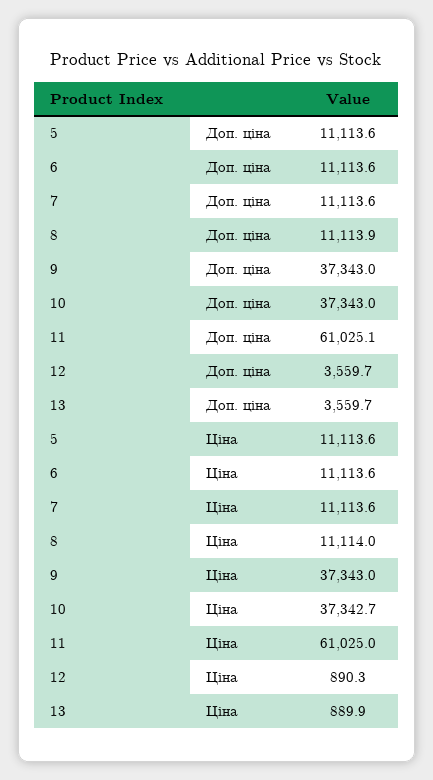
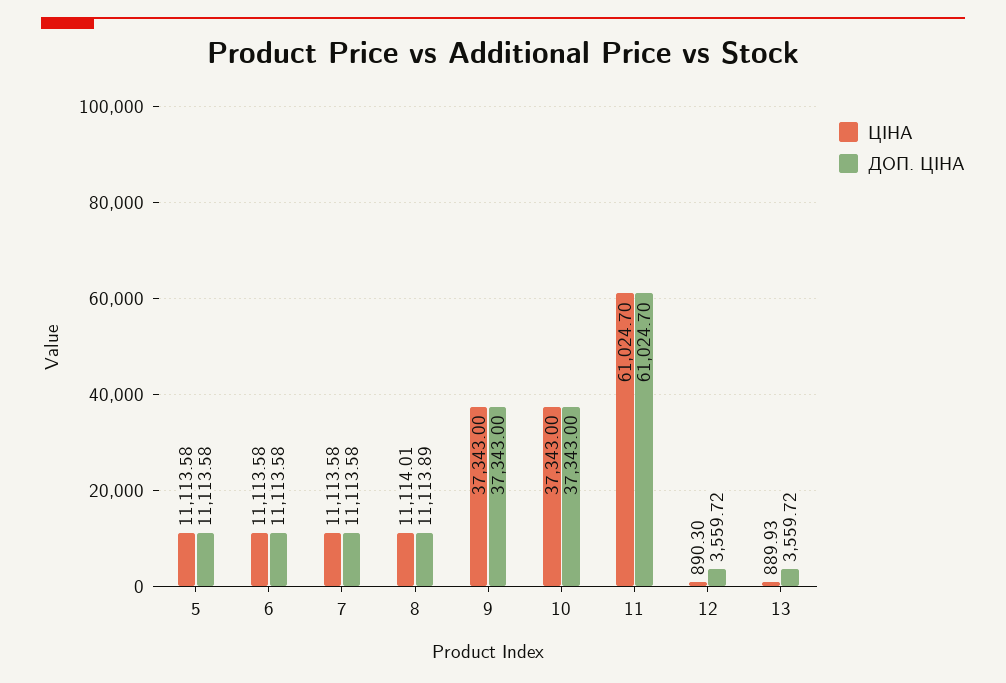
Доп. ціна, 11: 61025.1 -> 61024.7
Ціна, 10: 37342.7 -> 37343
Ціна, 11: 61025 -> 61024.7

